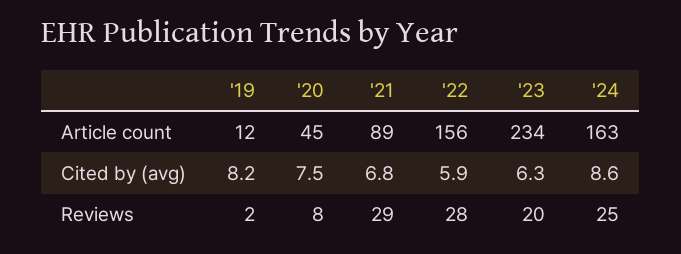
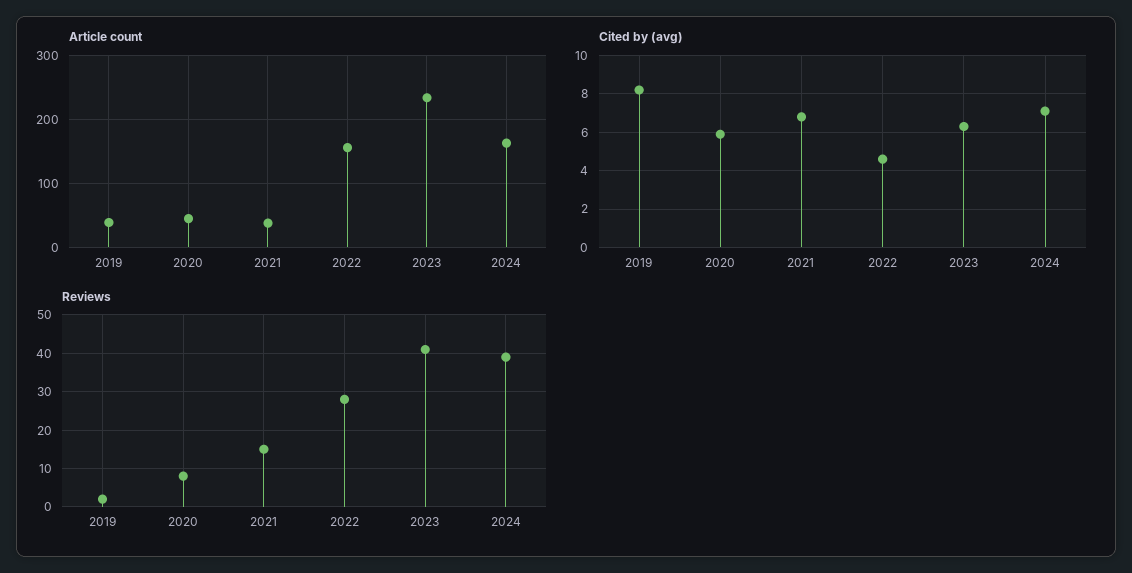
Article count, '19: 12 -> 40
Article count, '21: 89 -> 40
Cited by (avg), '20: 7.5 -> 6
Cited by (avg), '22: 5.9 -> 4.5
Cited by (avg), '24: 8.6 -> 7
Reviews, '21: 29 -> 15
Reviews, '23: 20 -> 40
Reviews, '24: 25 -> 40

